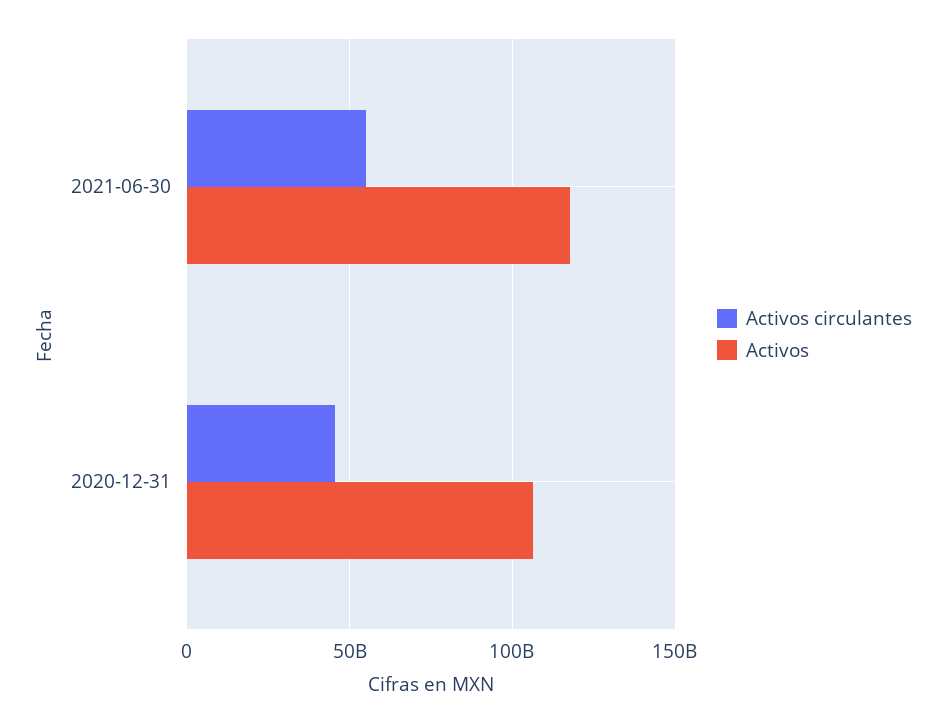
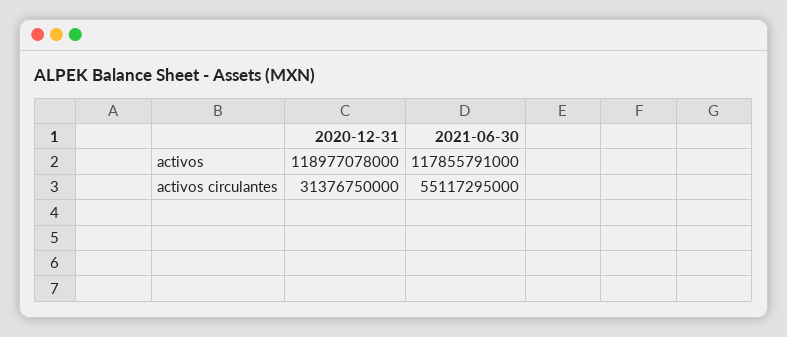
Activos circulantes, 2020-12-31: 45000000000 -> 31376750000
Activos, 2020-12-31: 105000000000 -> 118977078000

